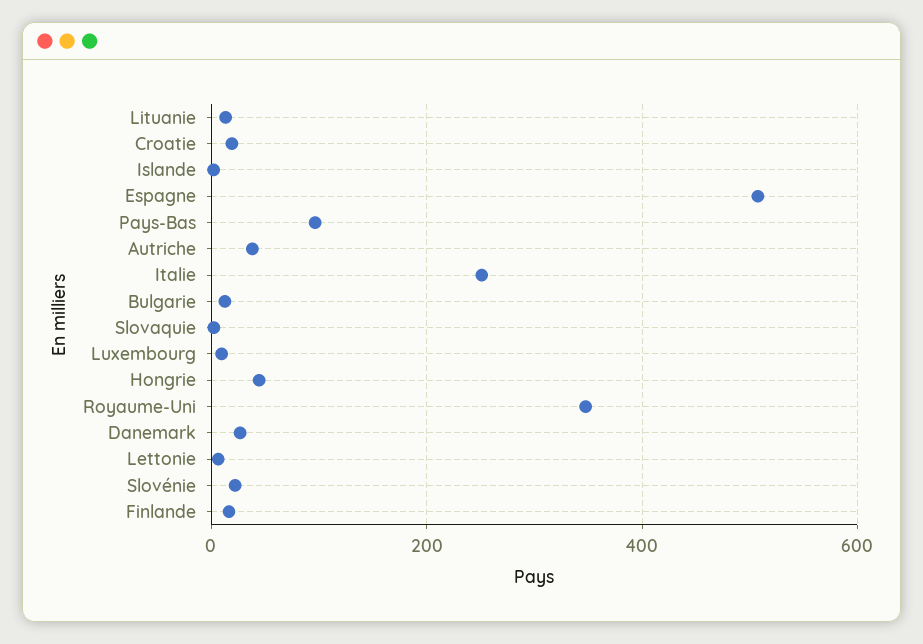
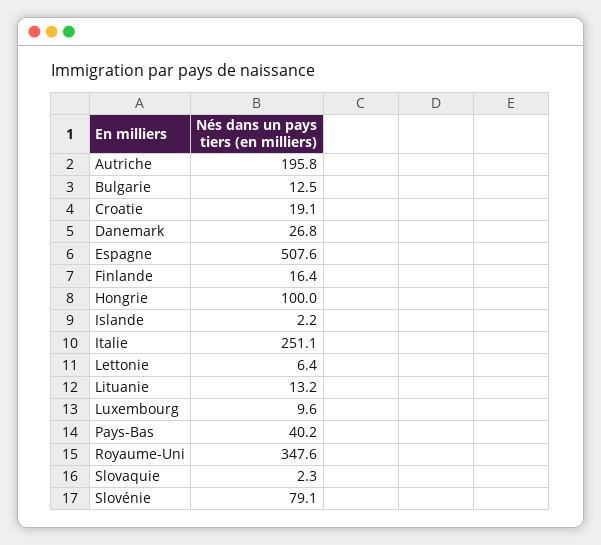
Pays-Bas: 100 -> 40.2
Autriche: 40 -> 195.8
Hongrie: 40 -> 100
Slovénie: 20 -> 79.1

